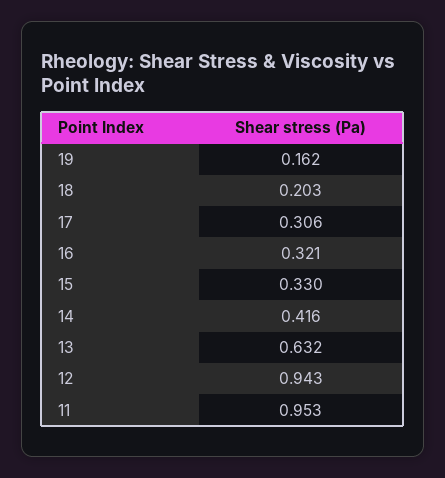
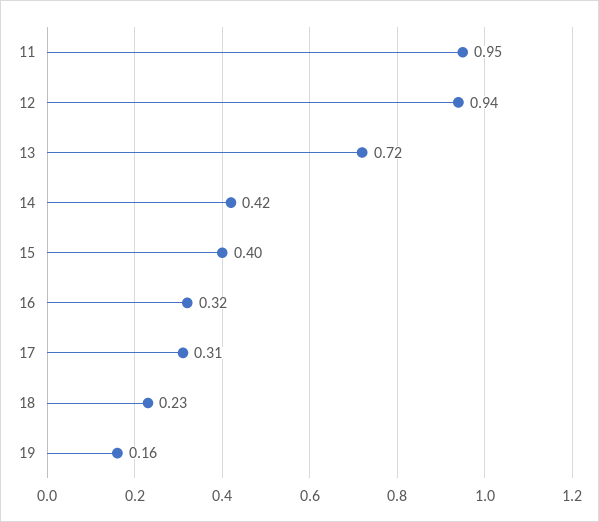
18: 0.203 -> 0.23
15: 0.33 -> 0.4
13: 0.632 -> 0.72

